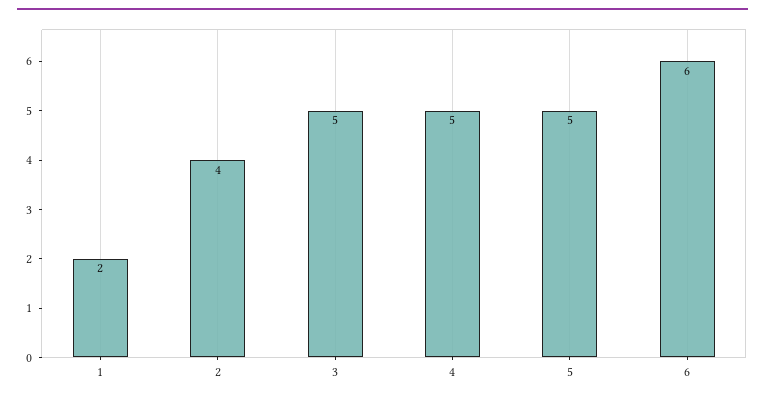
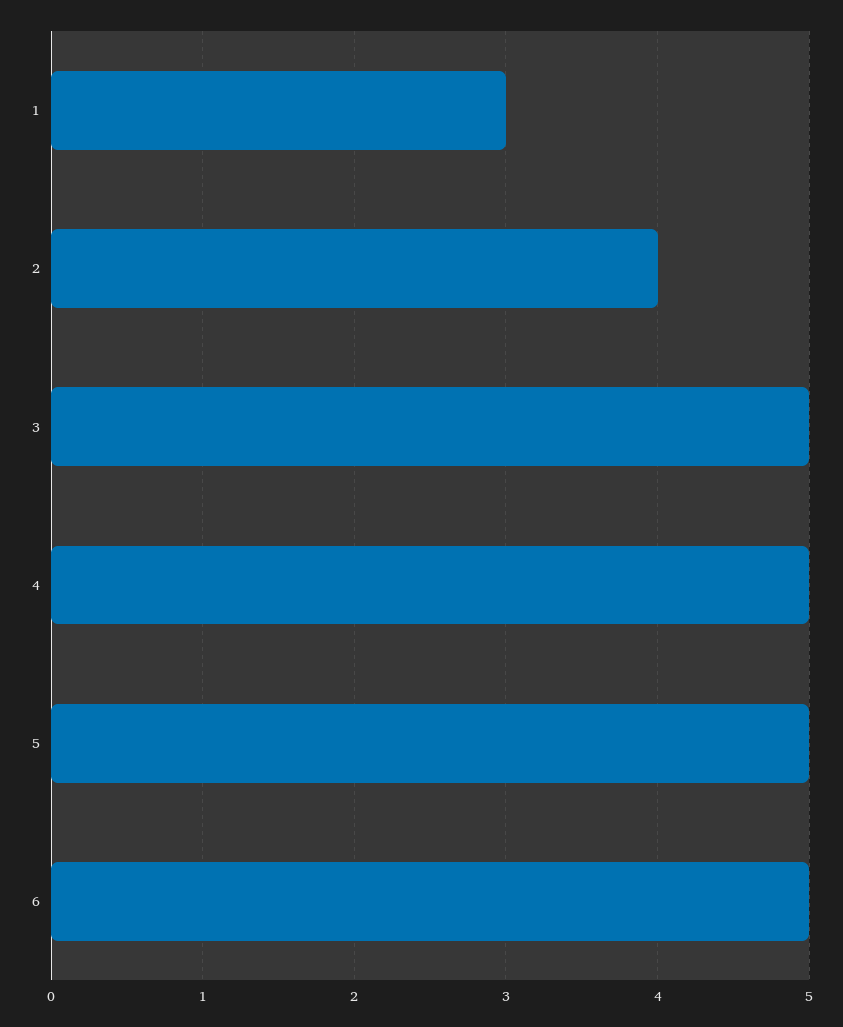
1: 2 -> 3
6: 6 -> 5

